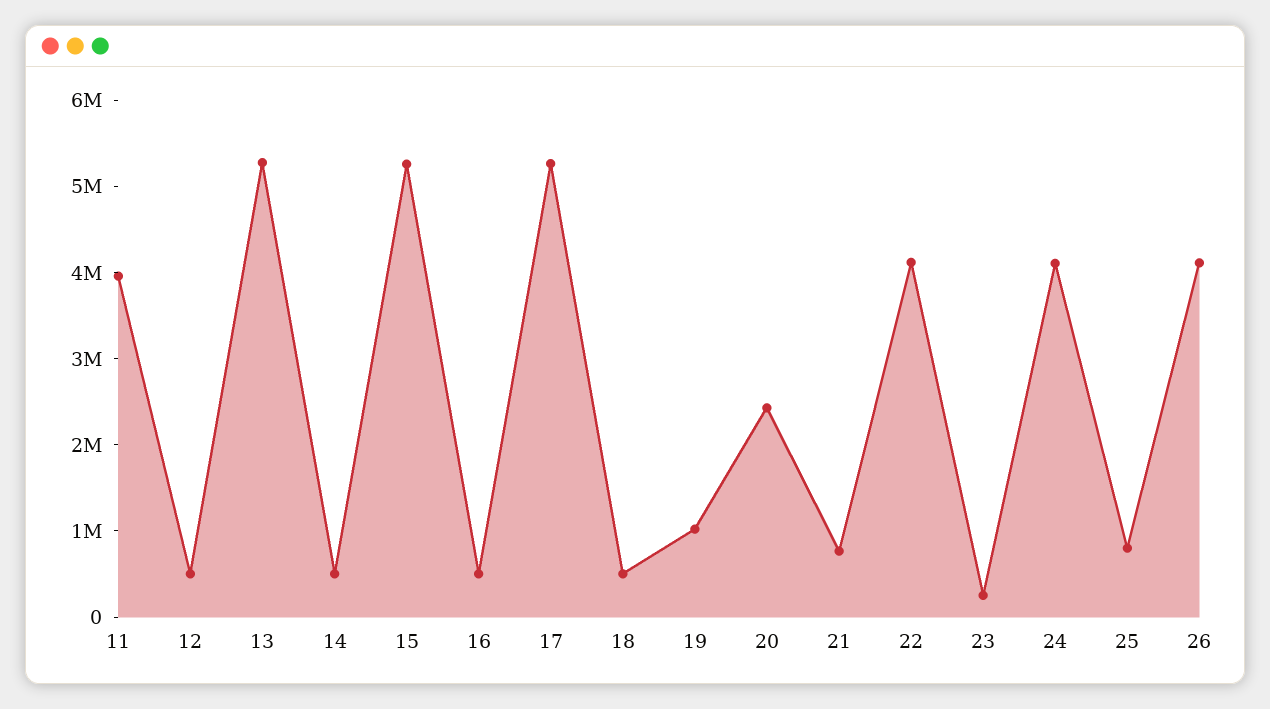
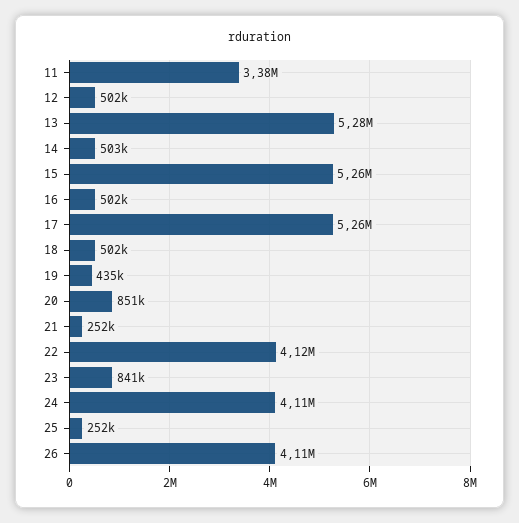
11: 4000000 -> 3380000
19: 1000000 -> 435000
20: 2400000 -> 851000
21: 800000 -> 252000
23: 200000 -> 841000
25: 800000 -> 252000

